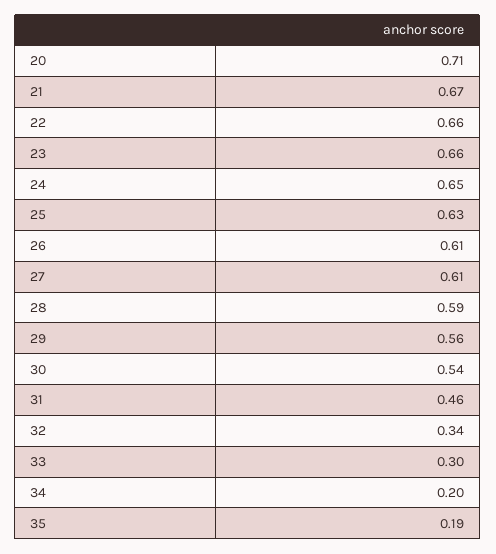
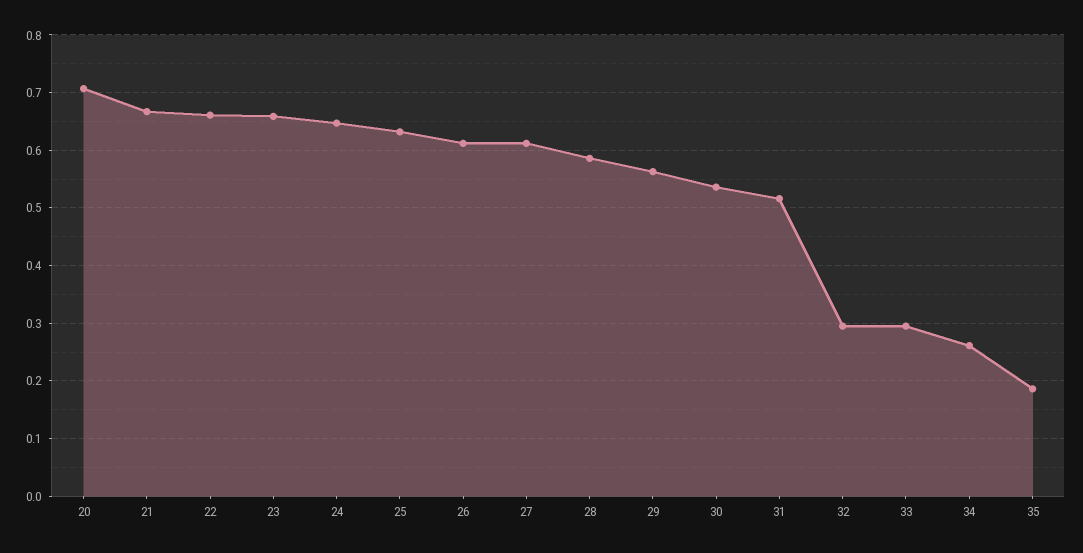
31: 0.46 -> 0.52
32: 0.34 -> 0.3
34: 0.2 -> 0.26

